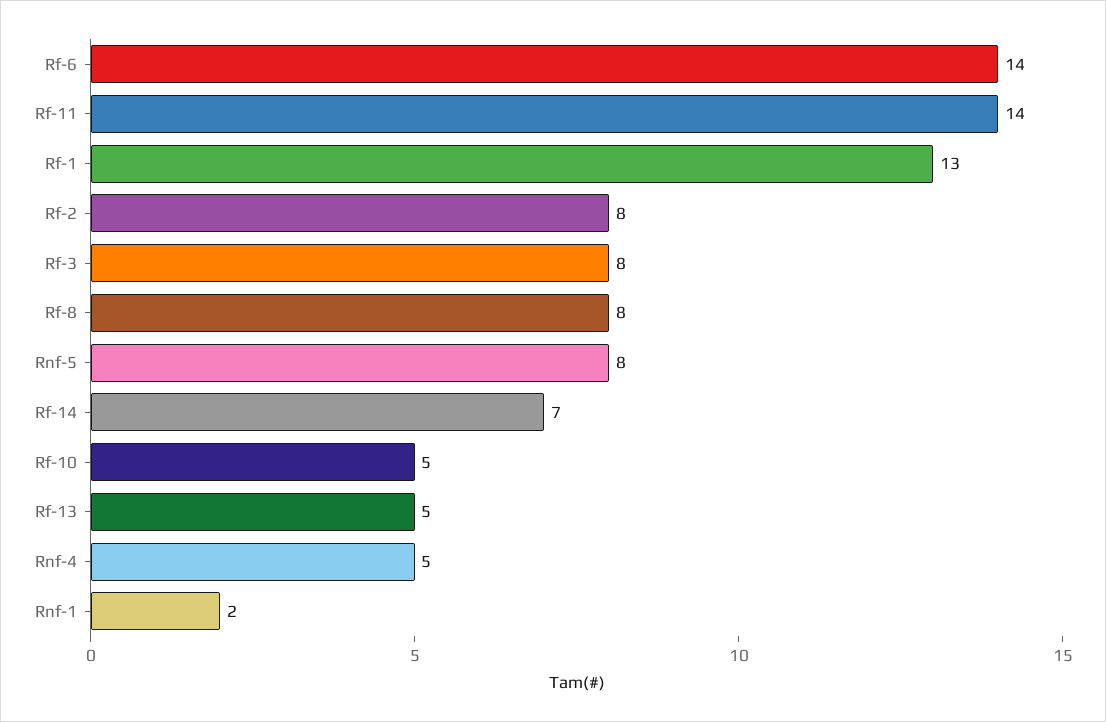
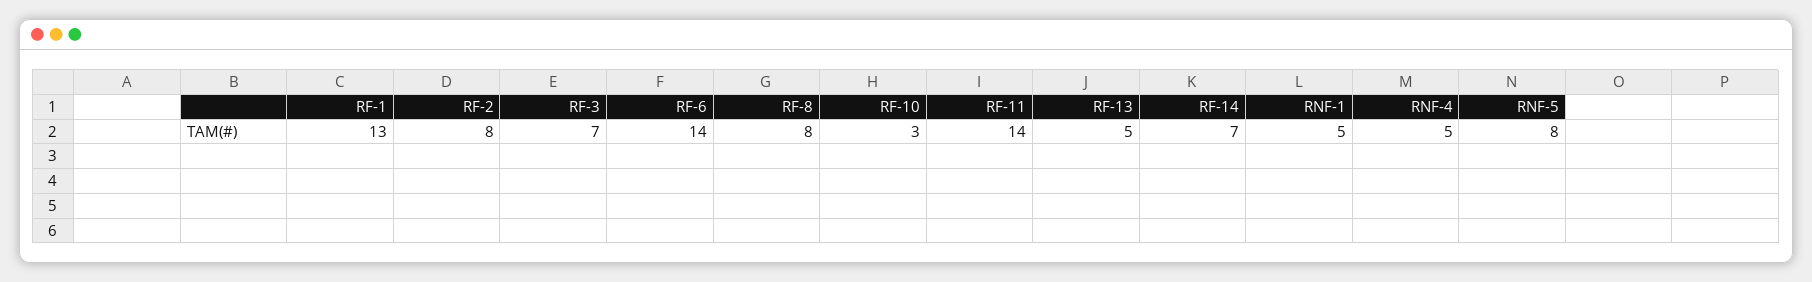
Rf-3: 8 -> 7
Rf-10: 5 -> 3
Rnf-1: 2 -> 5

